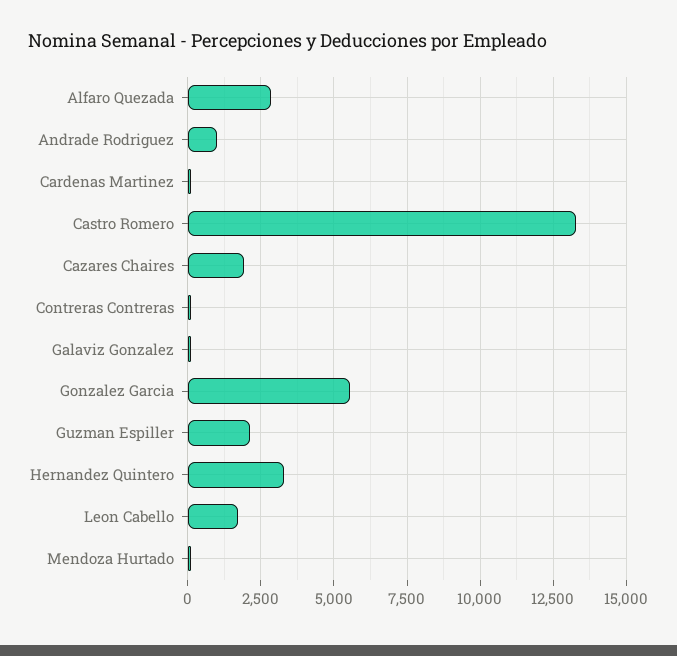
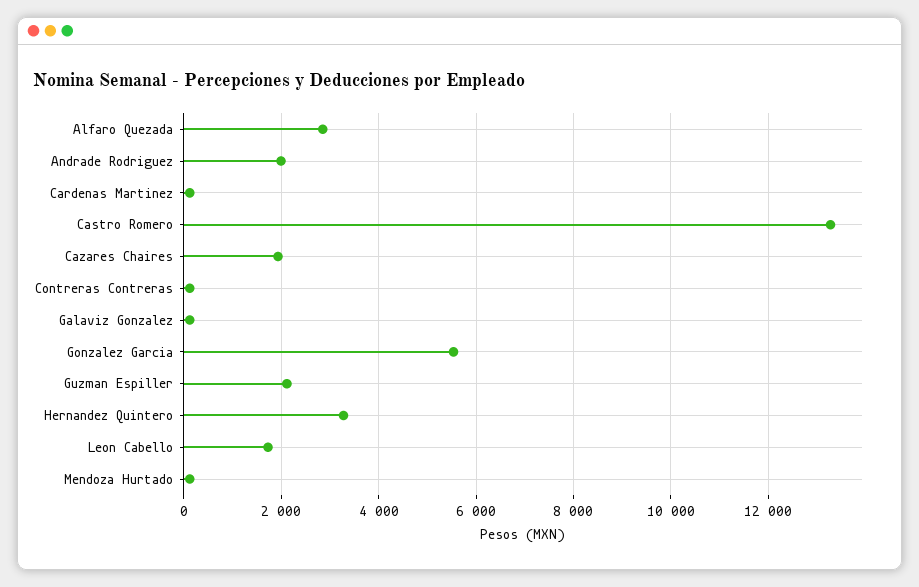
Andrade Rodriguez: 1000 -> 2000

